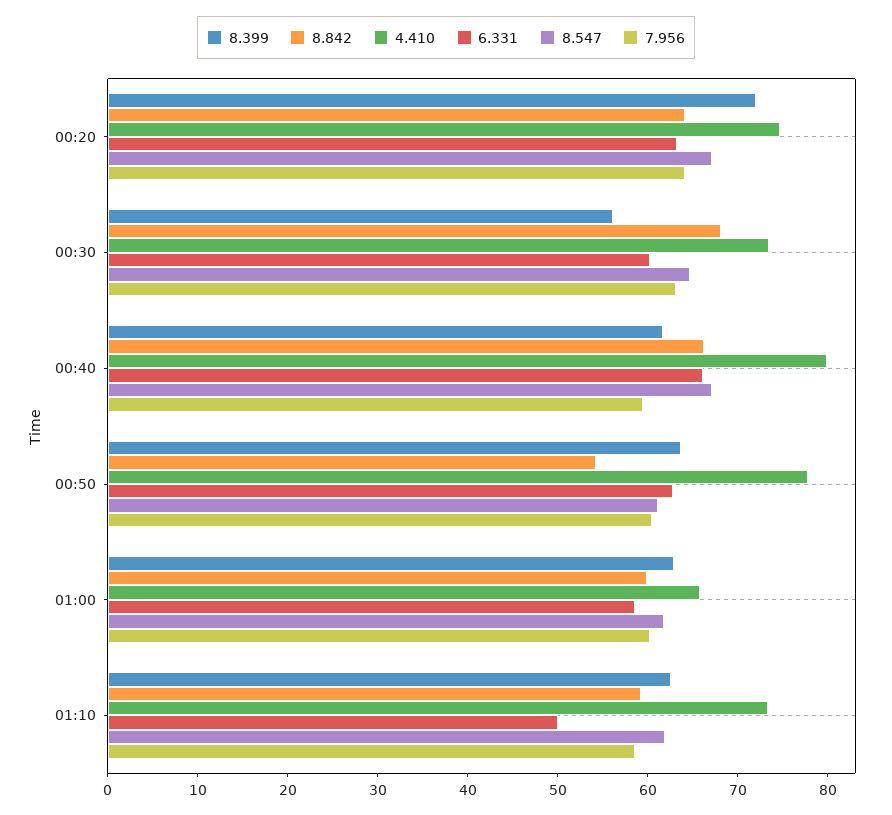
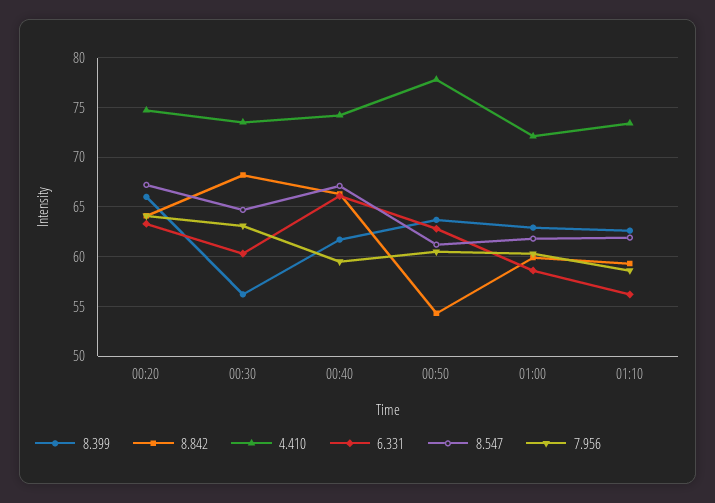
8.399, 00:20: 72 -> 66
4.410, 00:40: 80 -> 74
4.410, 01:00: 66 -> 72
6.331, 01:10: 50 -> 56

